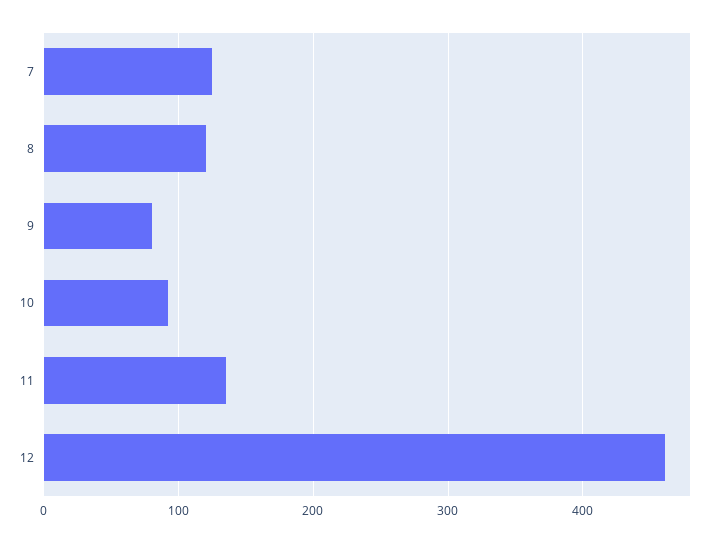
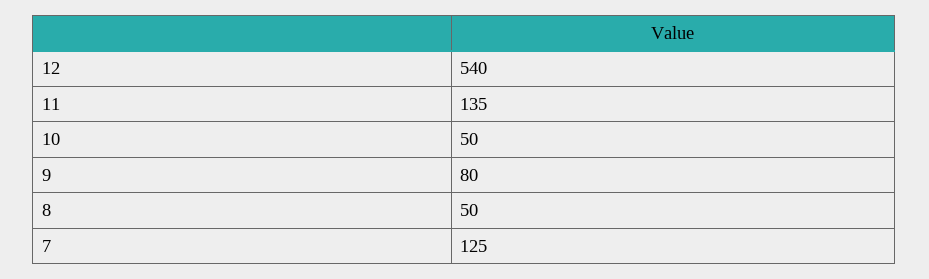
8: 120 -> 50
10: 90 -> 50
12: 460 -> 540

